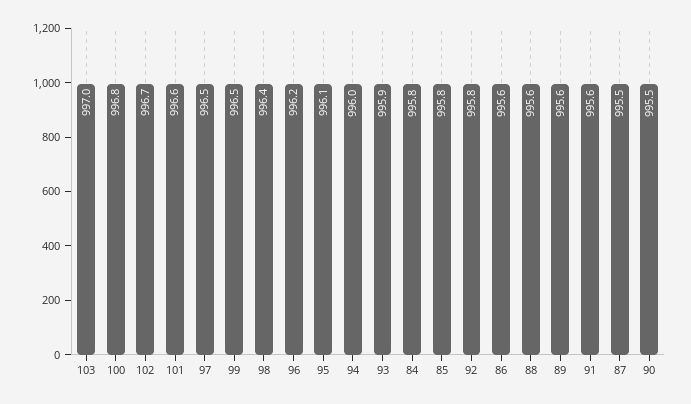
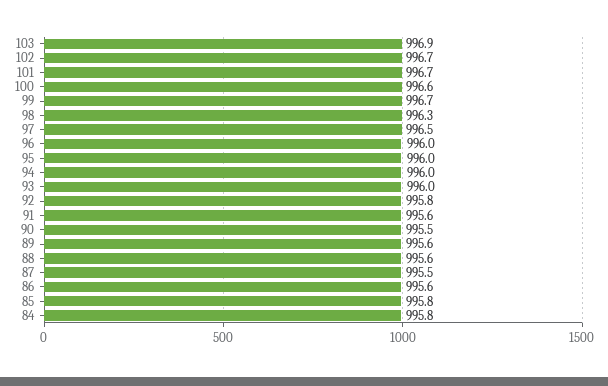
103: 997 -> 996.9
100: 996.8 -> 996.6
101: 996.6 -> 996.7
99: 996.5 -> 996.7
98: 996.4 -> 996.3
96: 996.2 -> 996
95: 996.1 -> 996
93: 995.9 -> 996

